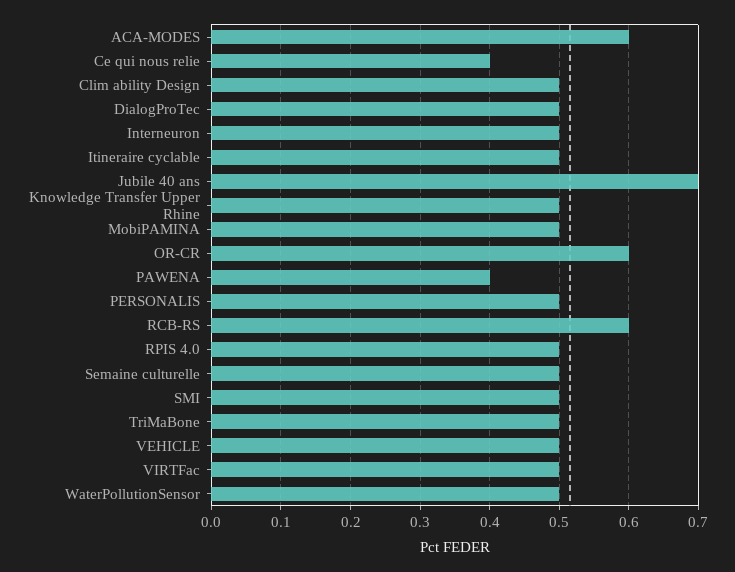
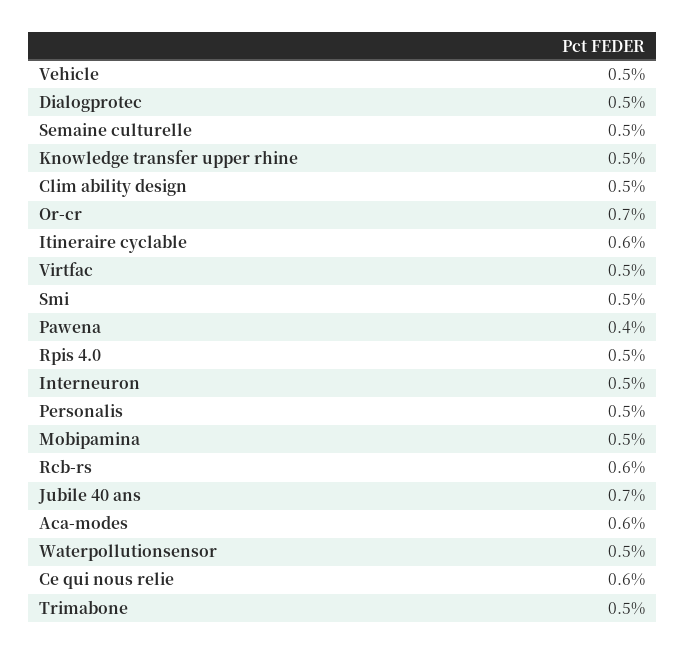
Ce qui nous relie: 0.4 -> 0.6
Itineraire cyclable: 0.5 -> 0.6
OR-CR: 0.6 -> 0.7

